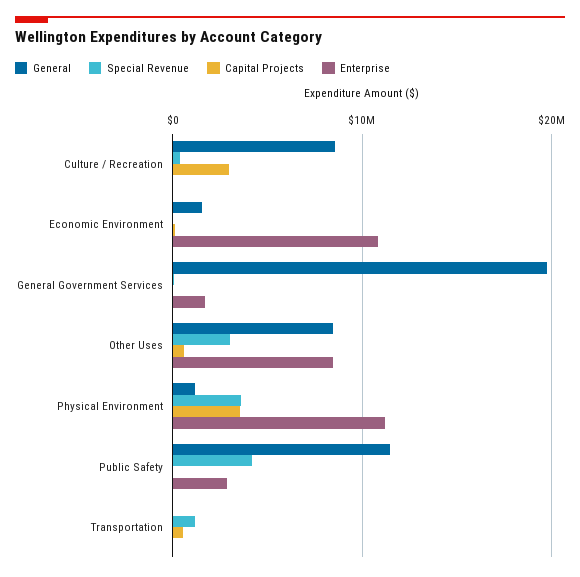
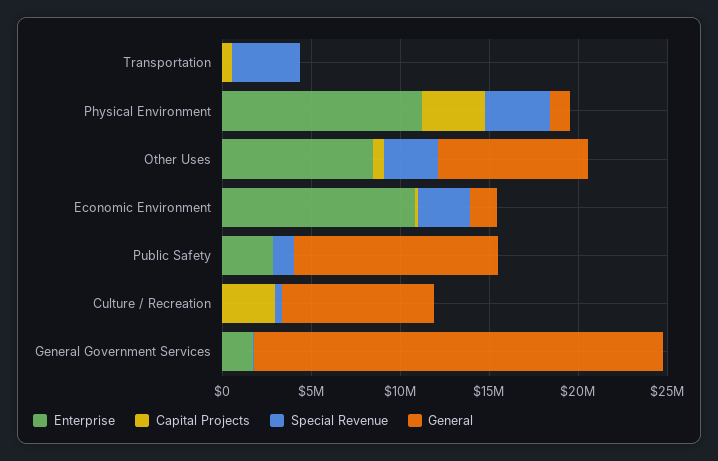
Special Revenue, Economic Environment: 0 -> 3000000
General, General Government Services: 20000000 -> 23000000
Special Revenue, Public Safety: 4000000 -> 1000000
Special Revenue, Transportation: 1000000 -> 4000000

